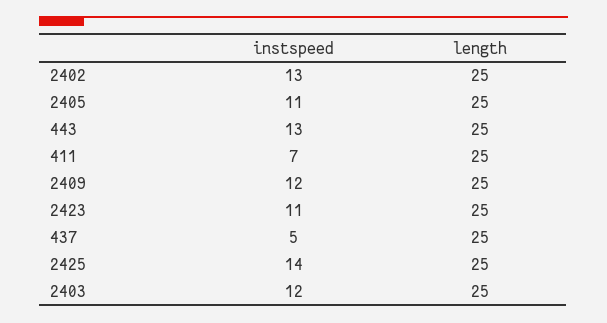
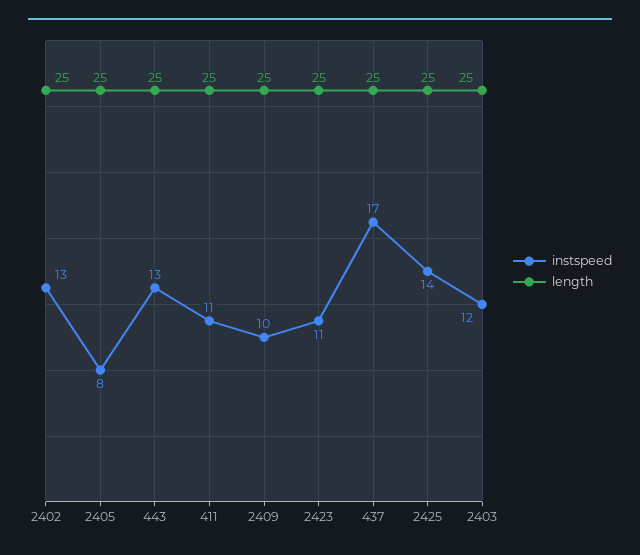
instspeed, 2405: 11 -> 8
instspeed, 411: 7 -> 11
instspeed, 2409: 12 -> 10
instspeed, 437: 5 -> 17

